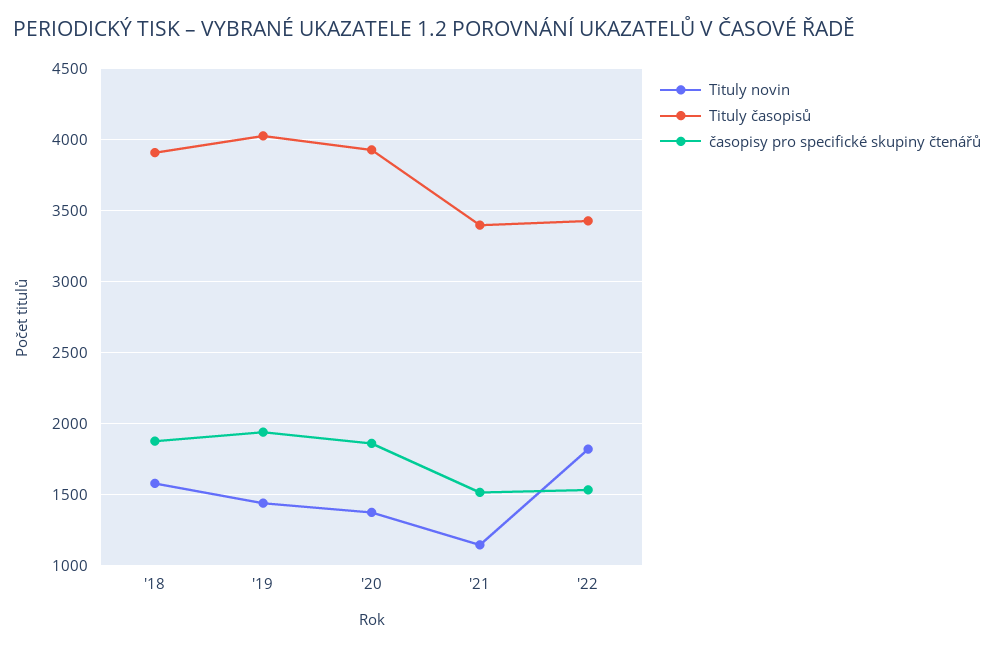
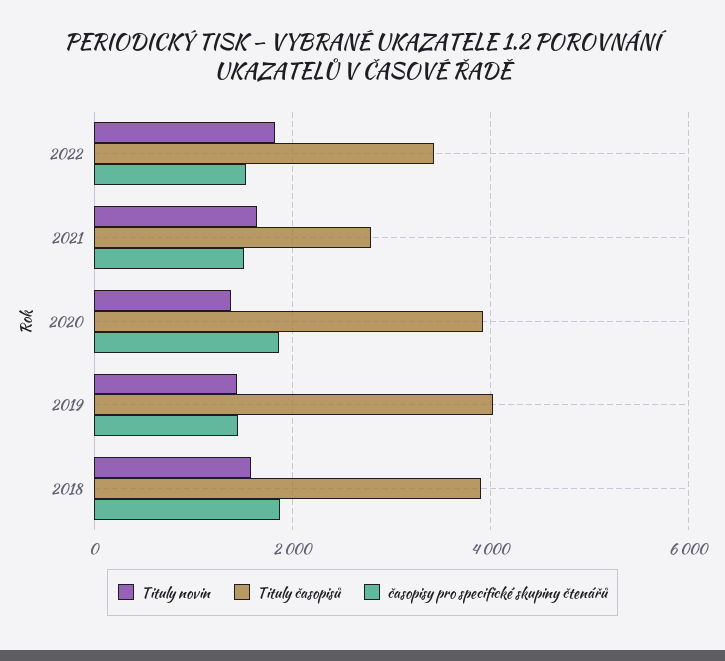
časopisy pro specifické skupiny čtenářů, '19: 1950 -> 1400
Tituly novin, '21: 1150 -> 1600
Tituly časopisů, '21: 3400 -> 2800

